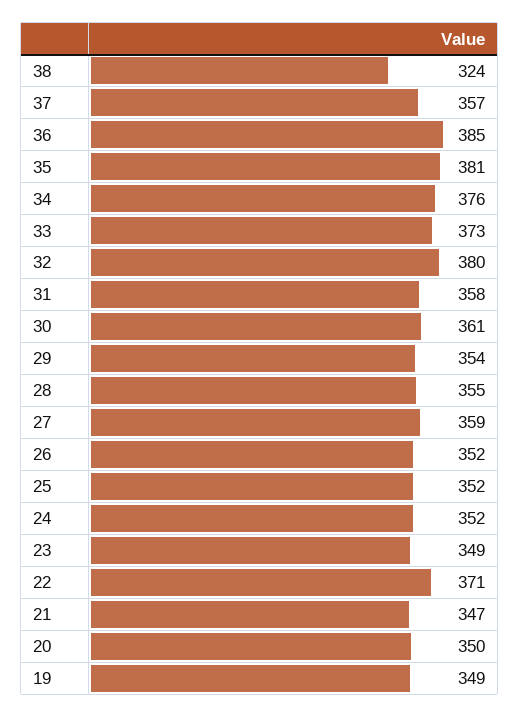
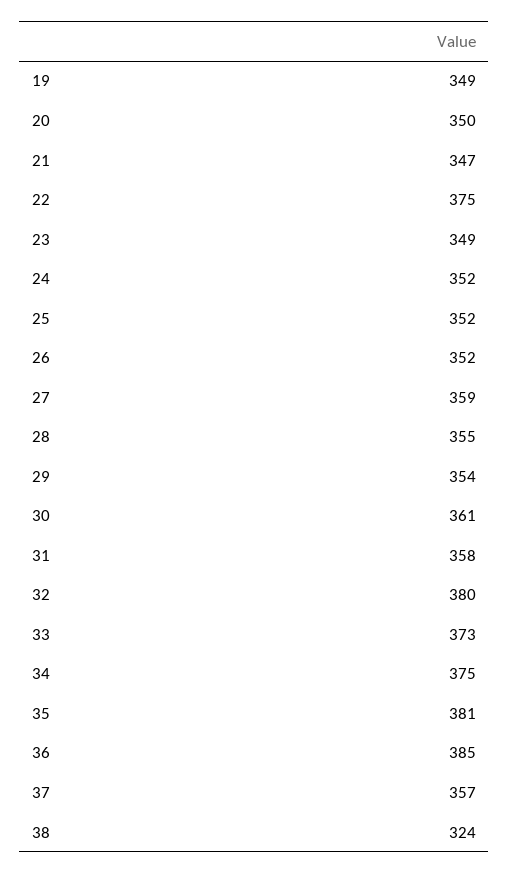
34: 376 -> 375
22: 371 -> 375

